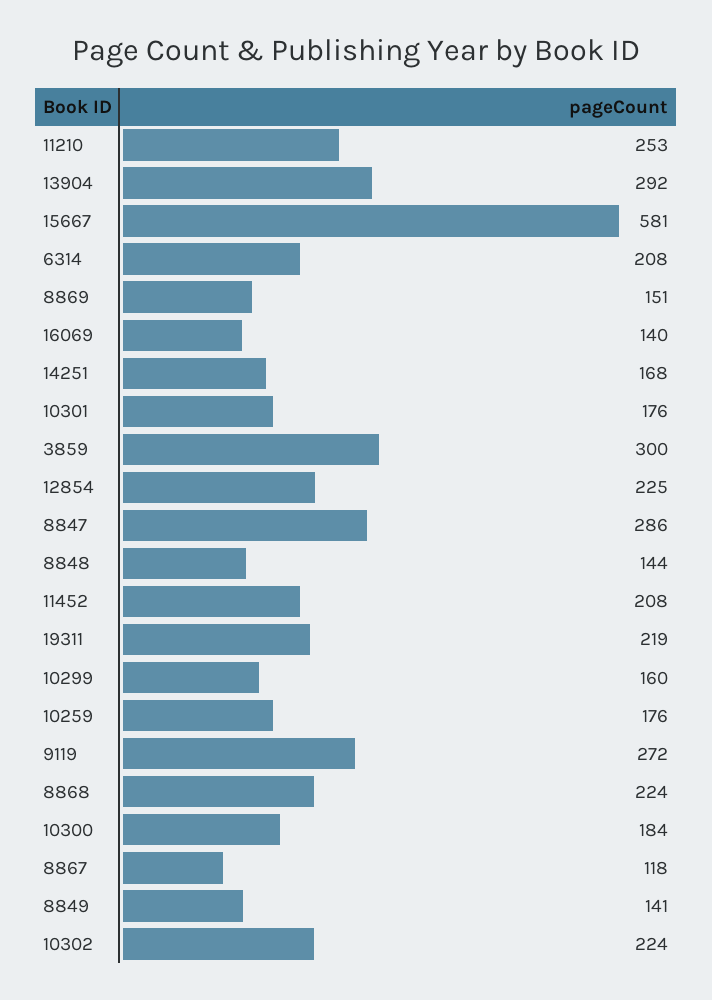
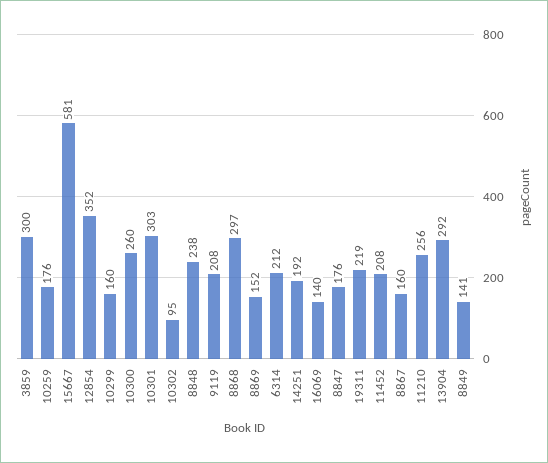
11210: 253 -> 256
6314: 208 -> 212
8869: 151 -> 152
14251: 168 -> 192
10301: 176 -> 303
12854: 225 -> 352
8847: 286 -> 176
8848: 144 -> 238
9119: 272 -> 208
8868: 224 -> 297
10300: 184 -> 260
8867: 118 -> 160
10302: 224 -> 95

